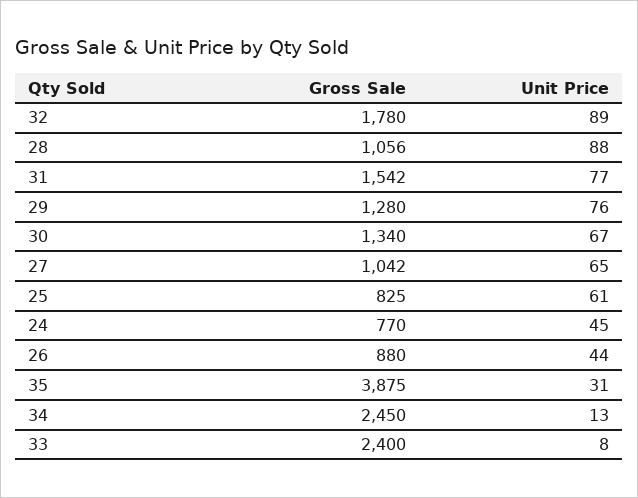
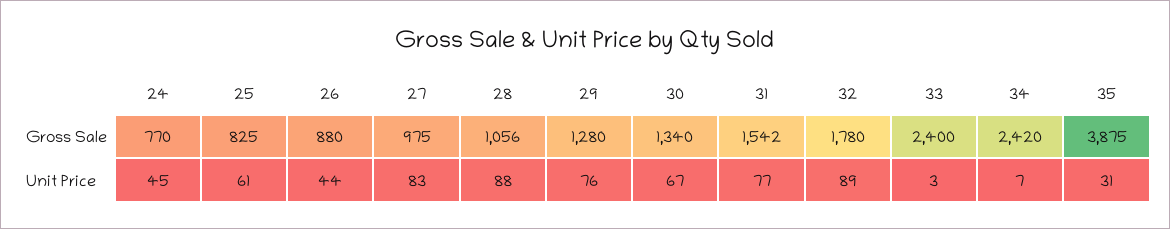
Gross Sale, 27: 1042 -> 975
Unit Price, 27: 65 -> 83
Gross Sale, 34: 2450 -> 2420
Unit Price, 34: 13 -> 7
Unit Price, 33: 8 -> 3

